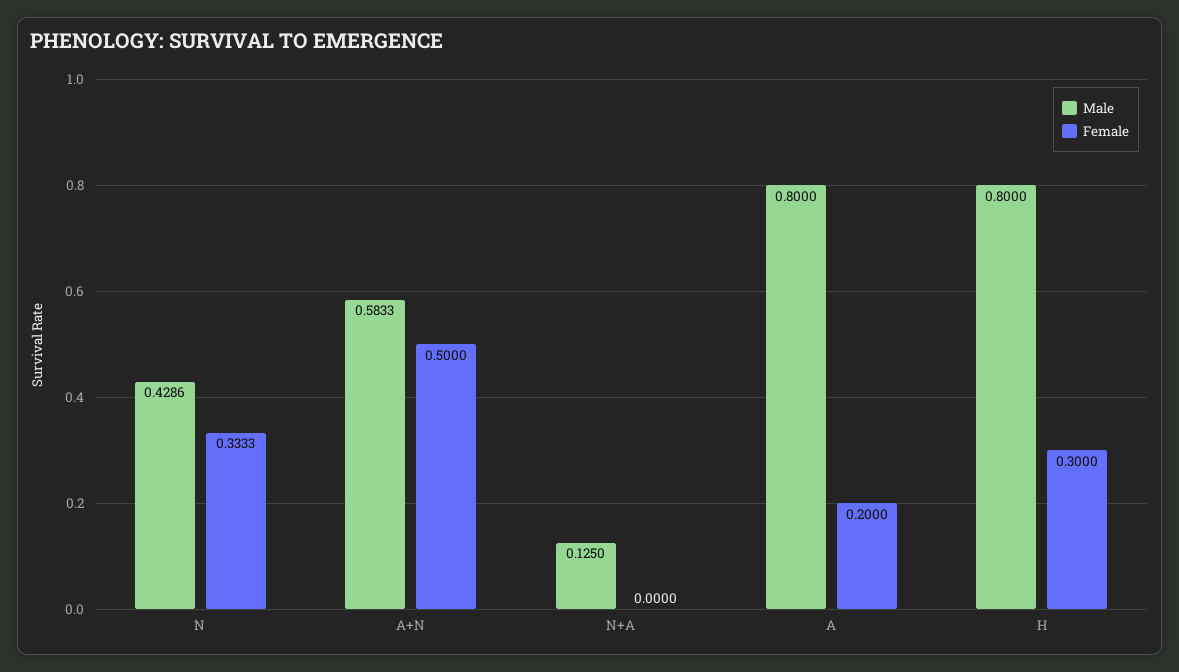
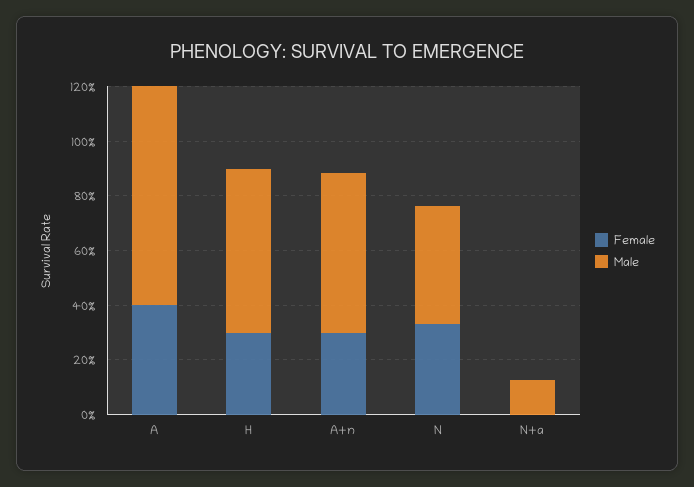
Female, A+N: 0.5 -> 0.3
Female, A: 0.2 -> 0.4
Male, H: 0.8 -> 0.6

